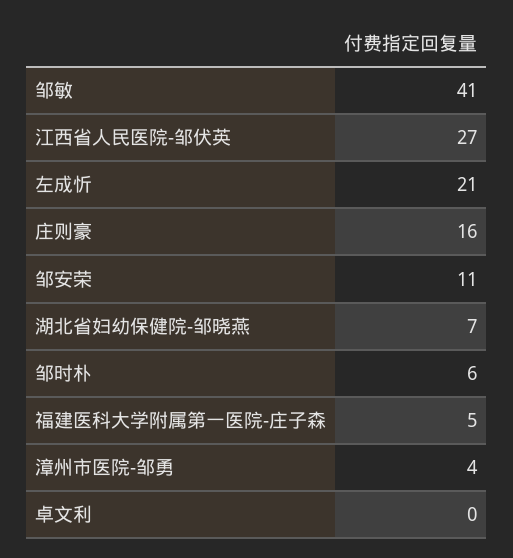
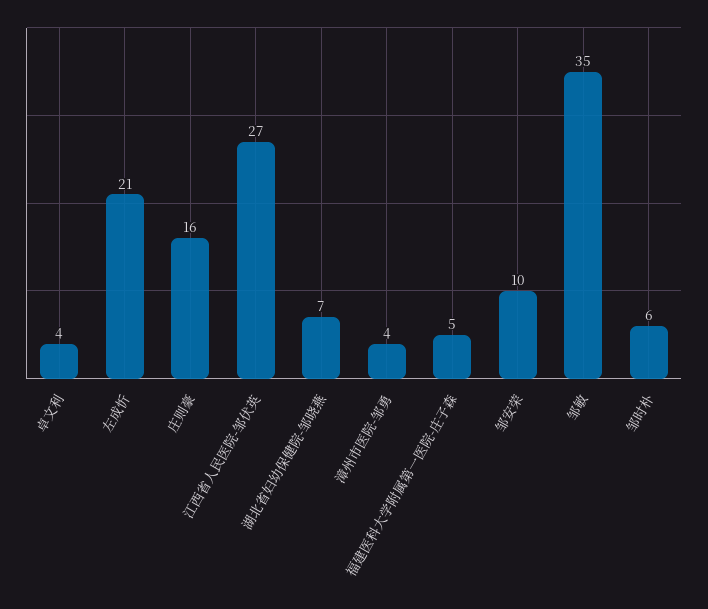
邹敏: 41 -> 35
邹安荣: 11 -> 10
卓文利: 0 -> 4

